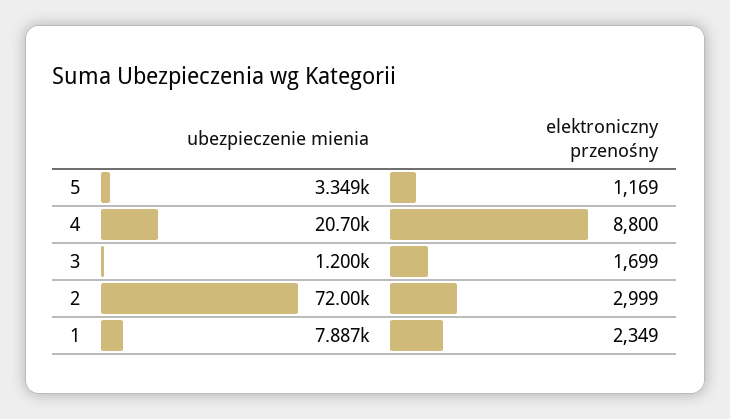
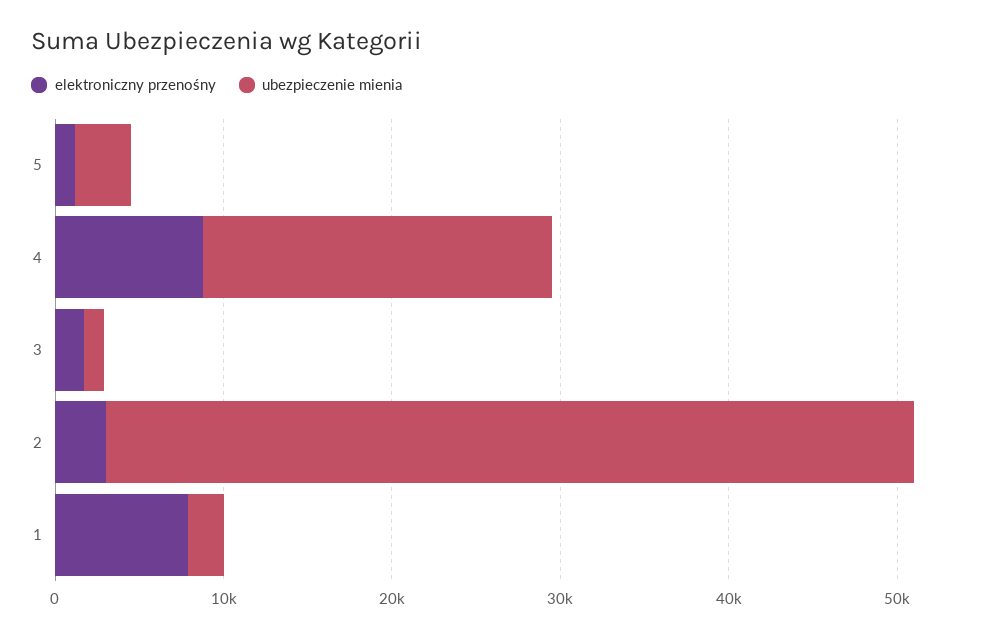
ubezpieczenie mienia, 2: 72000 -> 48000
ubezpieczenie mienia, 1: 7887 -> 2000
elektroniczny przenośny, 1: 2349 -> 8000

